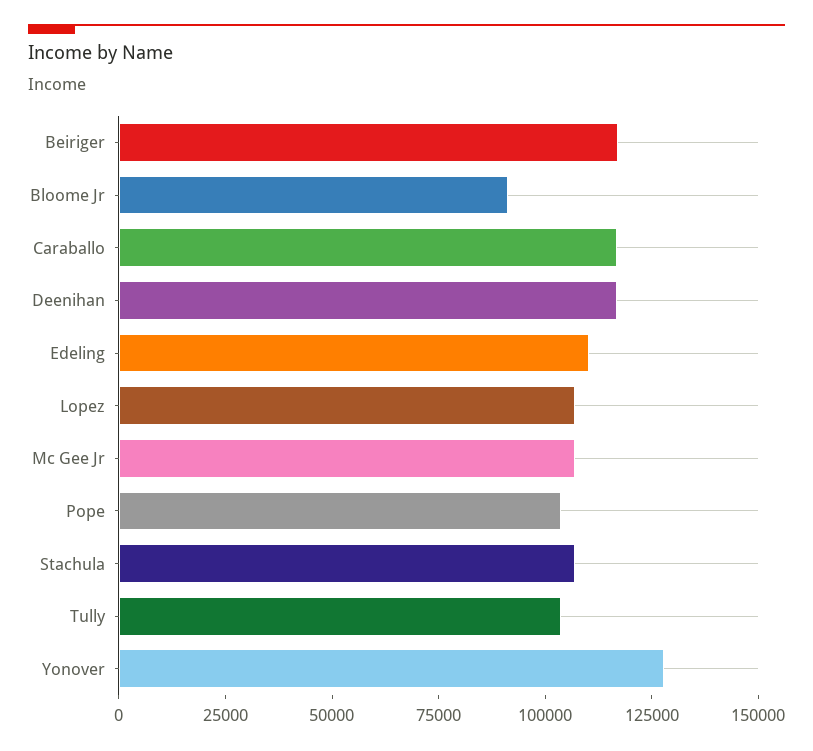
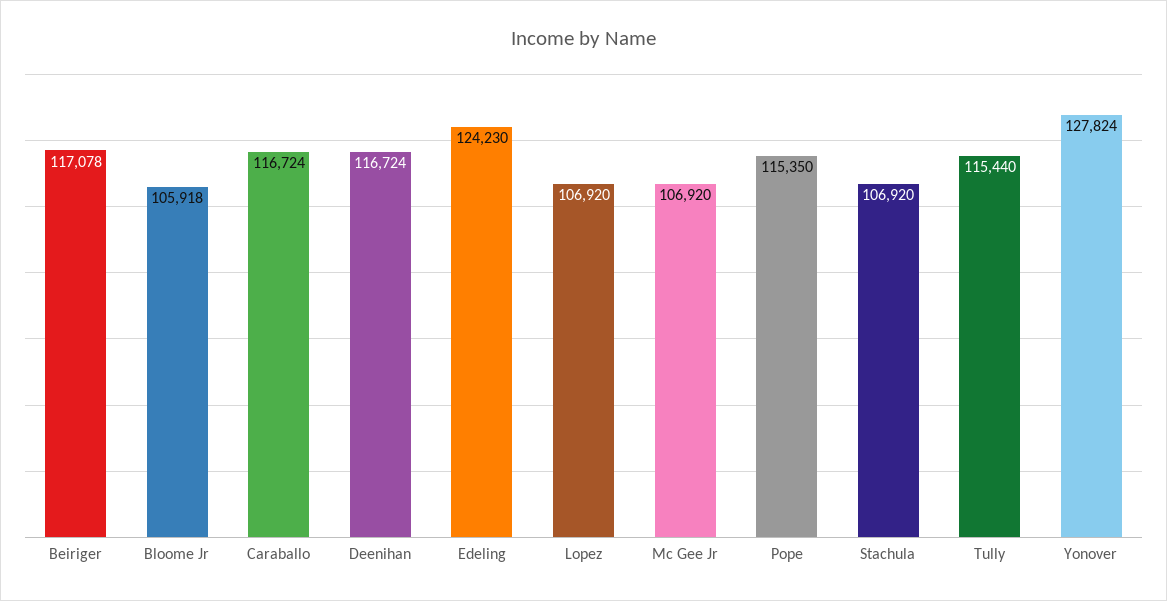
Bloome Jr: 90000 -> 105918
Edeling: 110000 -> 124230
Pope: 105000 -> 115350
Tully: 105000 -> 115440

